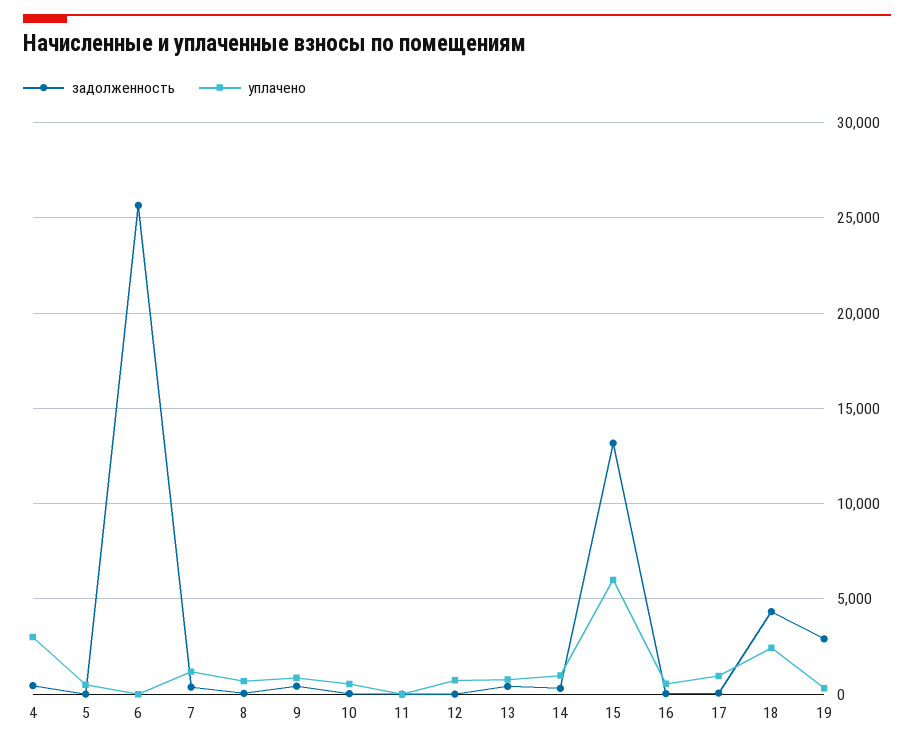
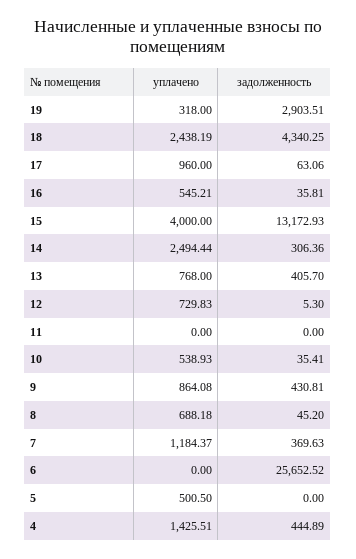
уплачено, 4: 3000 -> 1425.51
уплачено, 14: 1000 -> 2494.44
уплачено, 15: 6000 -> 4000

